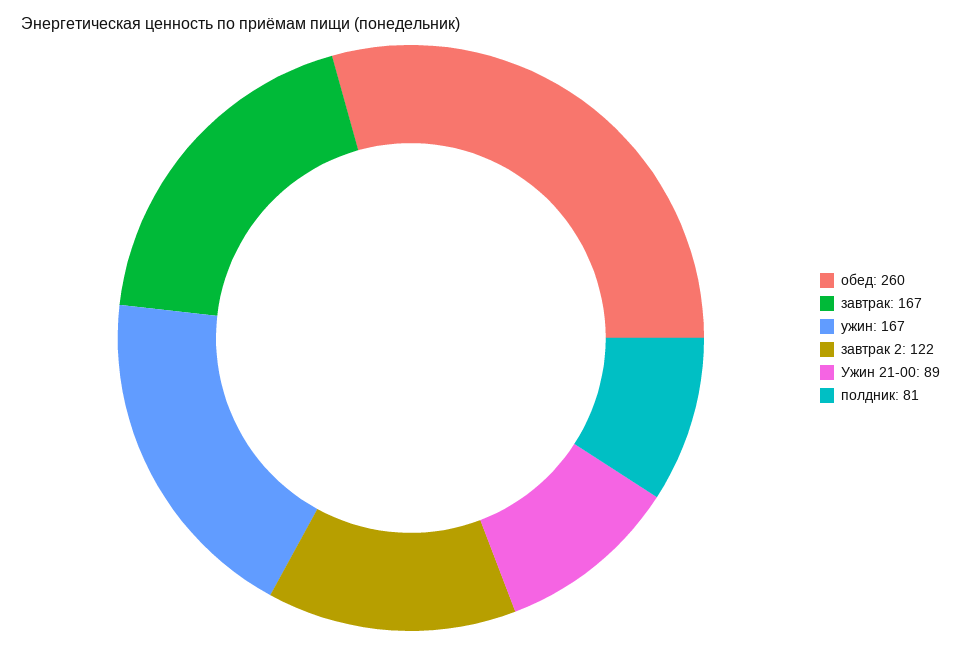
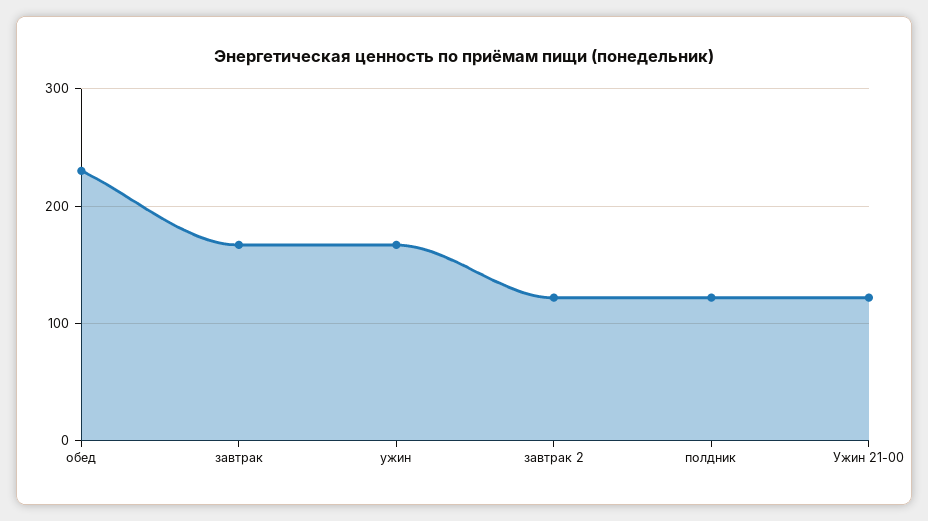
обед: 260 -> 230
Ужин 21-00: 89 -> 120
полдник: 81 -> 120

